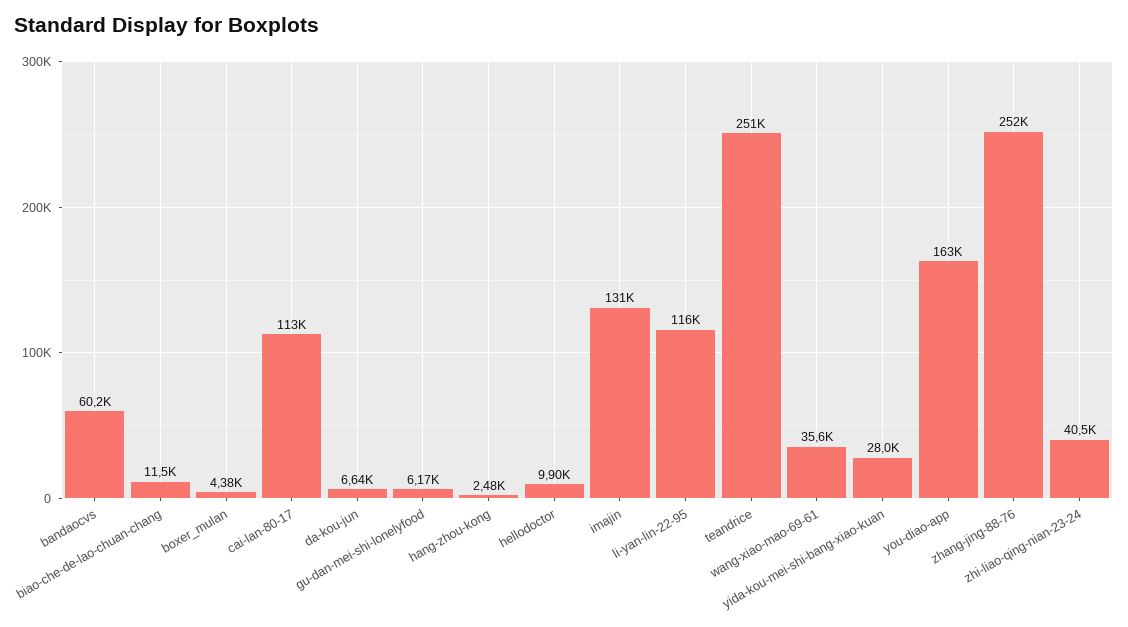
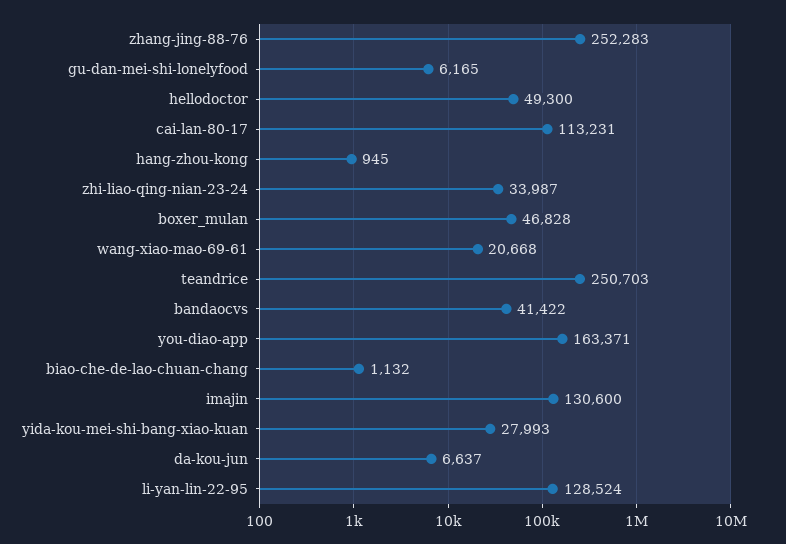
bandaocvs: 60200 -> 41422
biao-che-de-lao-chuan-chang: 11500 -> 1132
boxer_mulan: 4380 -> 46828
hang-zhou-kong: 2480 -> 945
hellodoctor: 9900 -> 49300
li-yan-lin-22-95: 116000 -> 128524
wang-xiao-mao-69-61: 35600 -> 20668
zhi-liao-qing-nian-23-24: 40500 -> 33987

